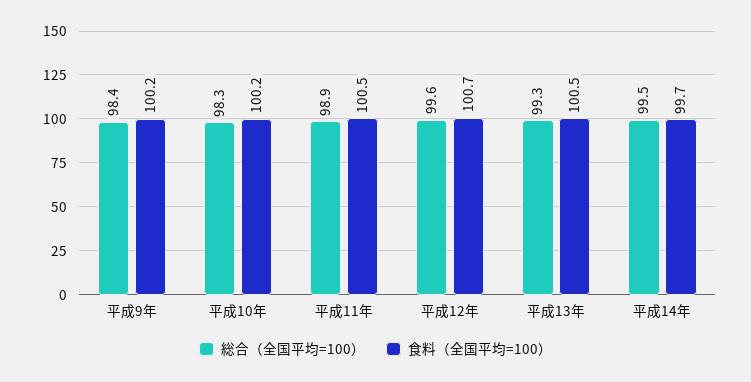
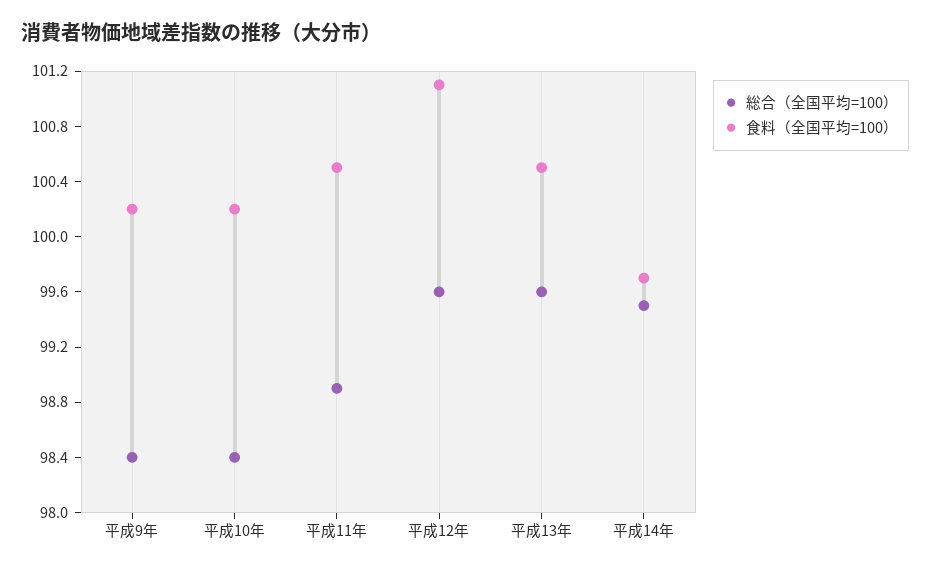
総合（全国平均=100）, 平成10年: 98.3 -> 98.4
食料（全国平均=100）, 平成12年: 100.7 -> 101.1
総合（全国平均=100）, 平成13年: 99.3 -> 99.6

